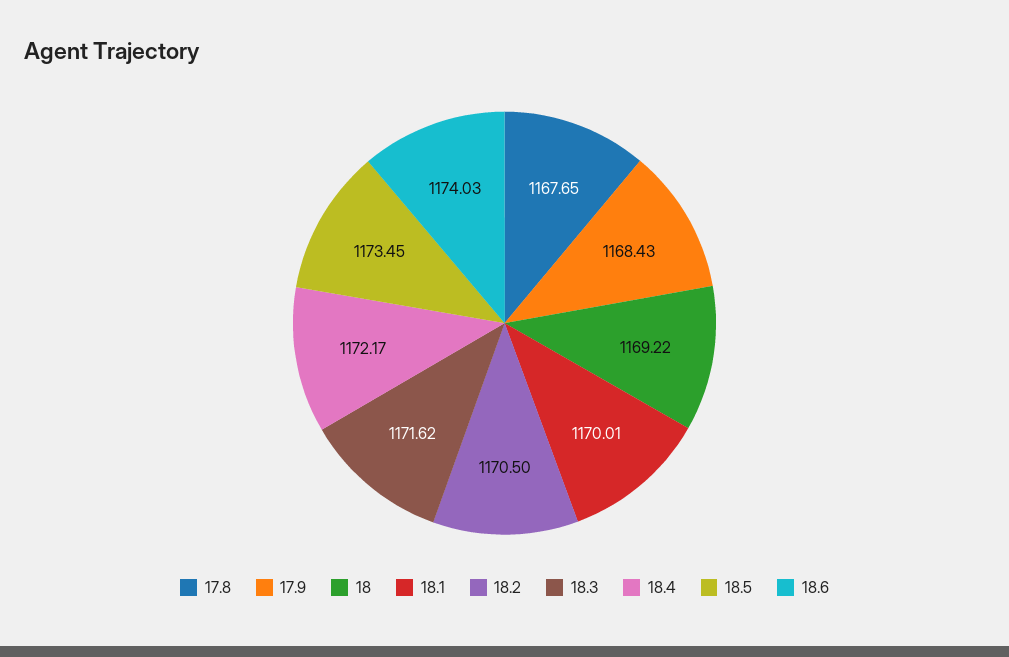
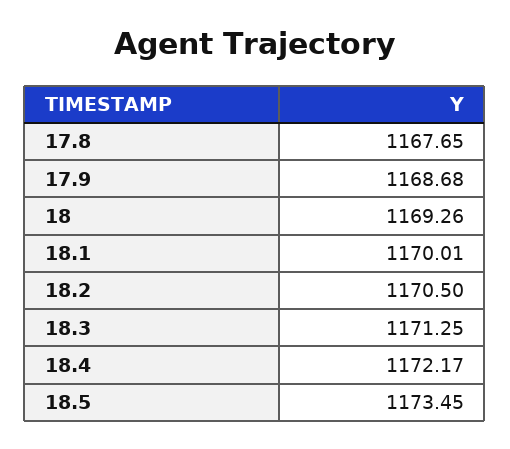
17.9: 1168.43 -> 1168.68
18: 1169.22 -> 1169.26
18.3: 1171.62 -> 1171.25
18.6: 1174.03 -> none

